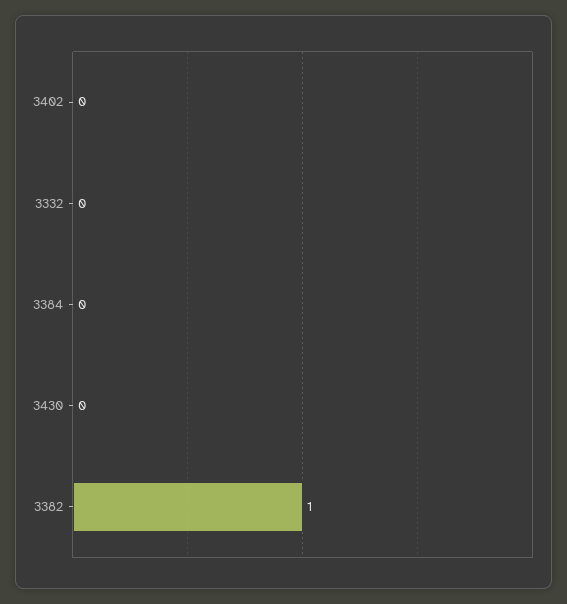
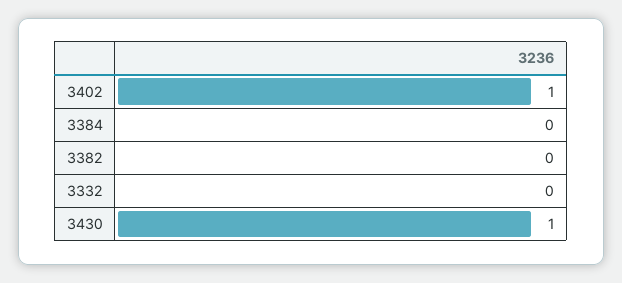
3402: 0 -> 1
3430: 0 -> 1
3382: 1 -> 0

